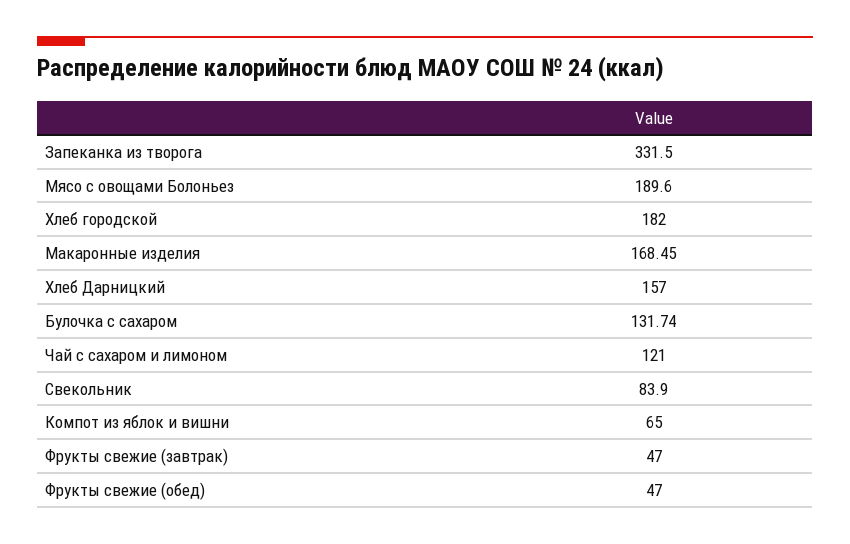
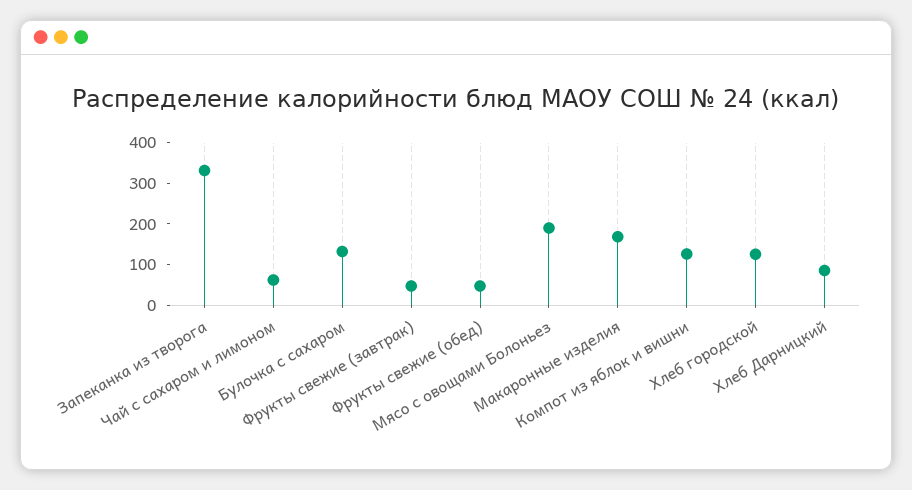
Хлеб городской: 182 -> 120
Хлеб Дарницкий: 157 -> 80
Чай с сахаром и лимоном: 121 -> 60
Свекольник: 83.9 -> none
Компот из яблок и вишни: 65 -> 120

